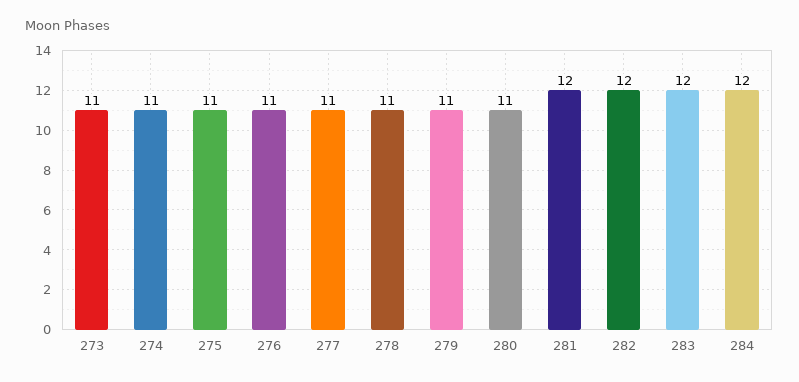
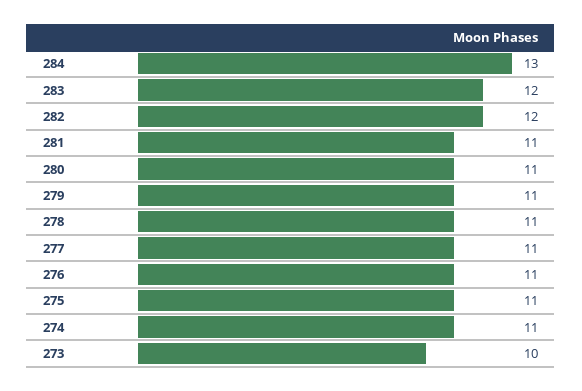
273: 11 -> 10
281: 12 -> 11
284: 12 -> 13

